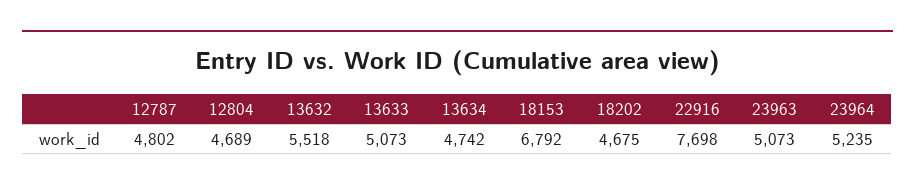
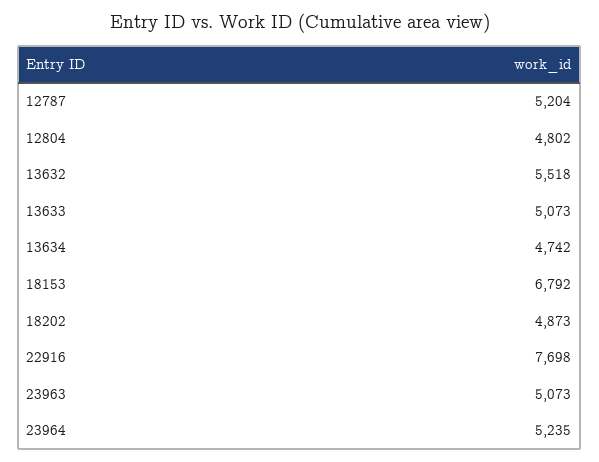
12787: 4802 -> 5204
12804: 4689 -> 4802
18202: 4675 -> 4873

